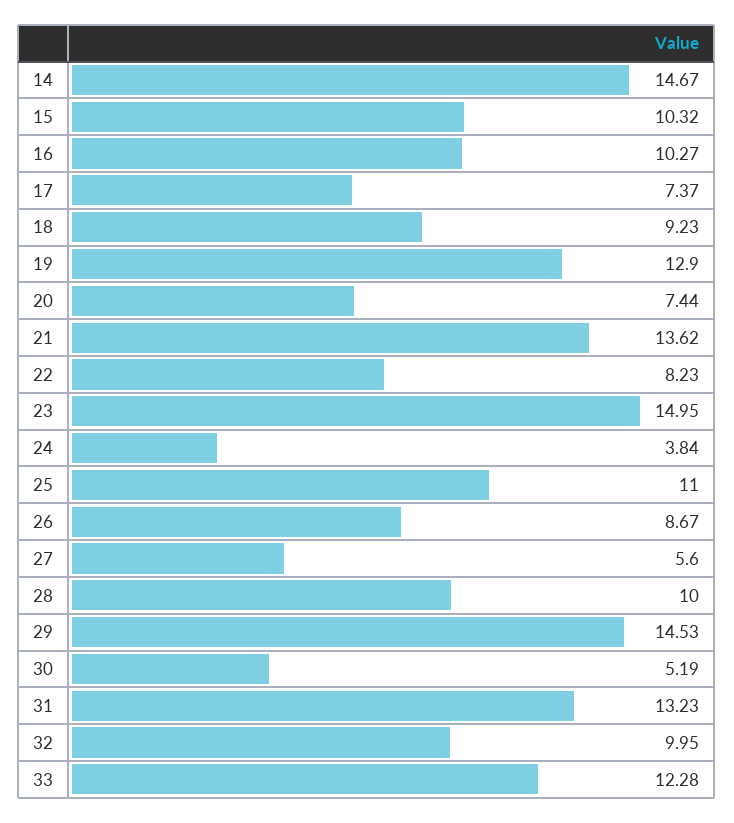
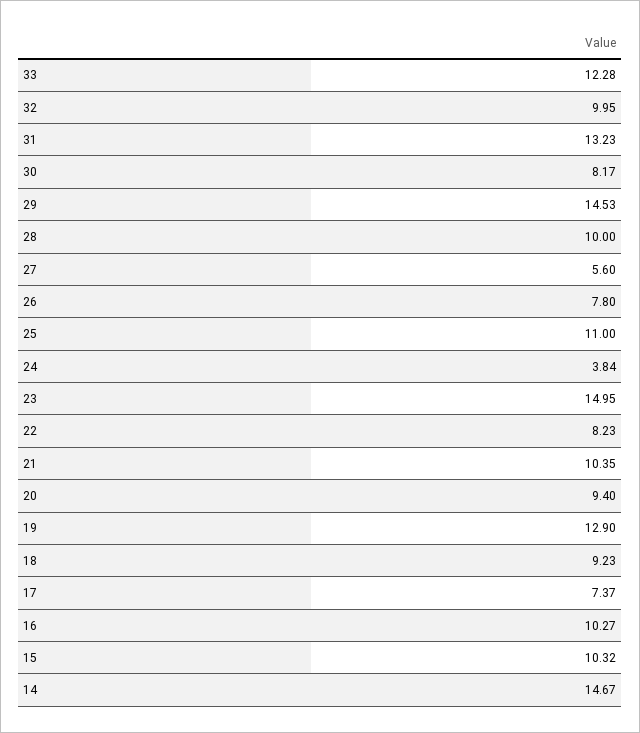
20: 7.44 -> 9.4
21: 13.62 -> 10.35
26: 8.67 -> 7.8
30: 5.19 -> 8.17

